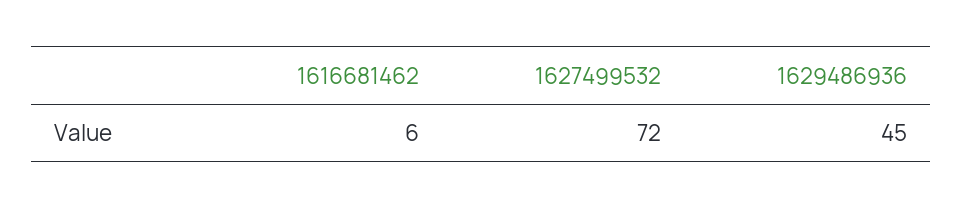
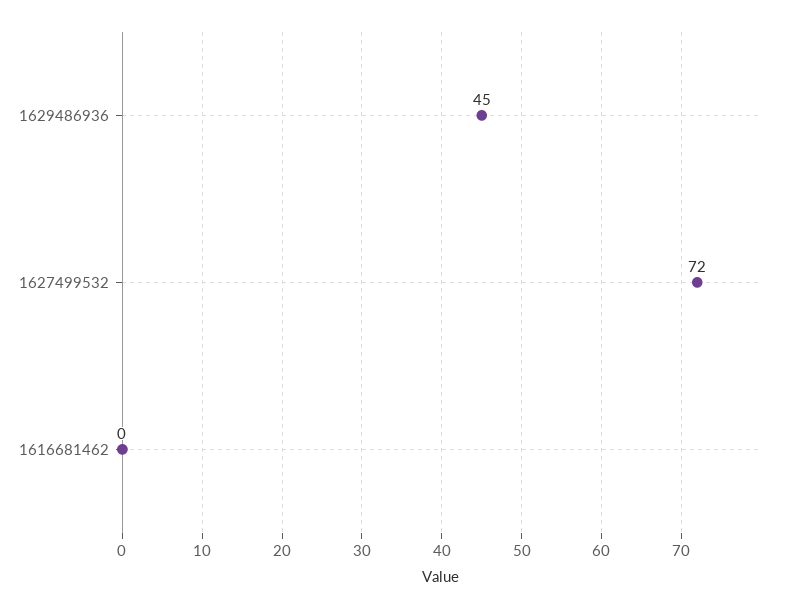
1616681462: 6 -> 0

